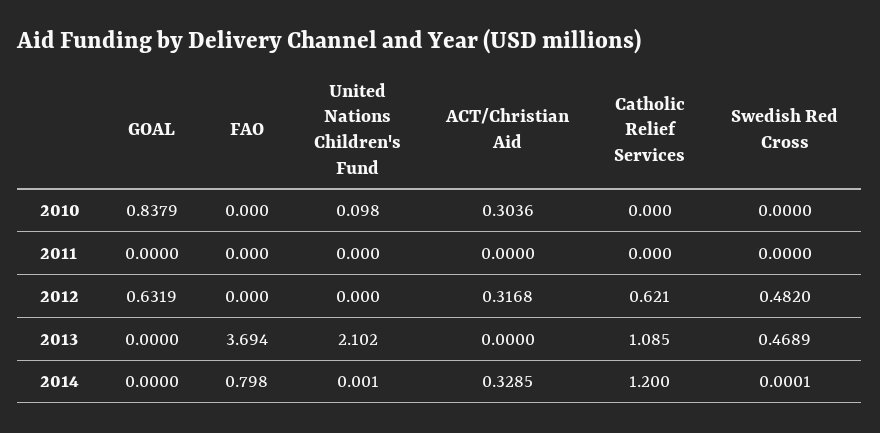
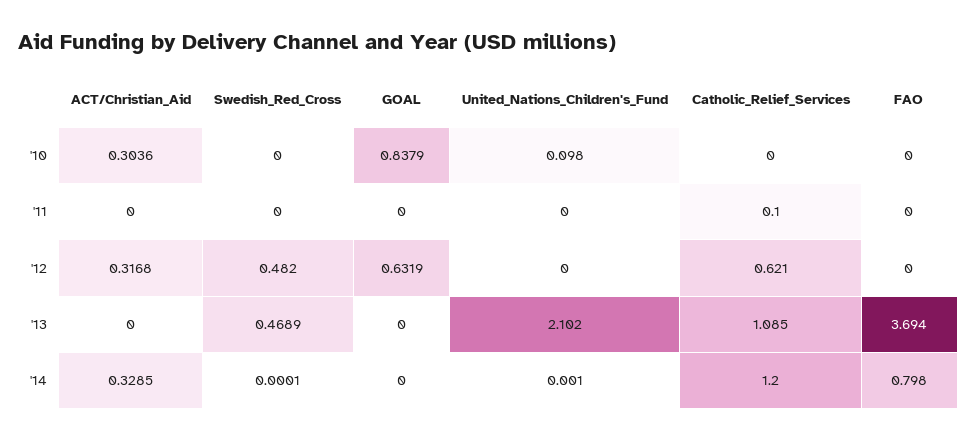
Catholic Relief Services, 2011: 0 -> 0.1

